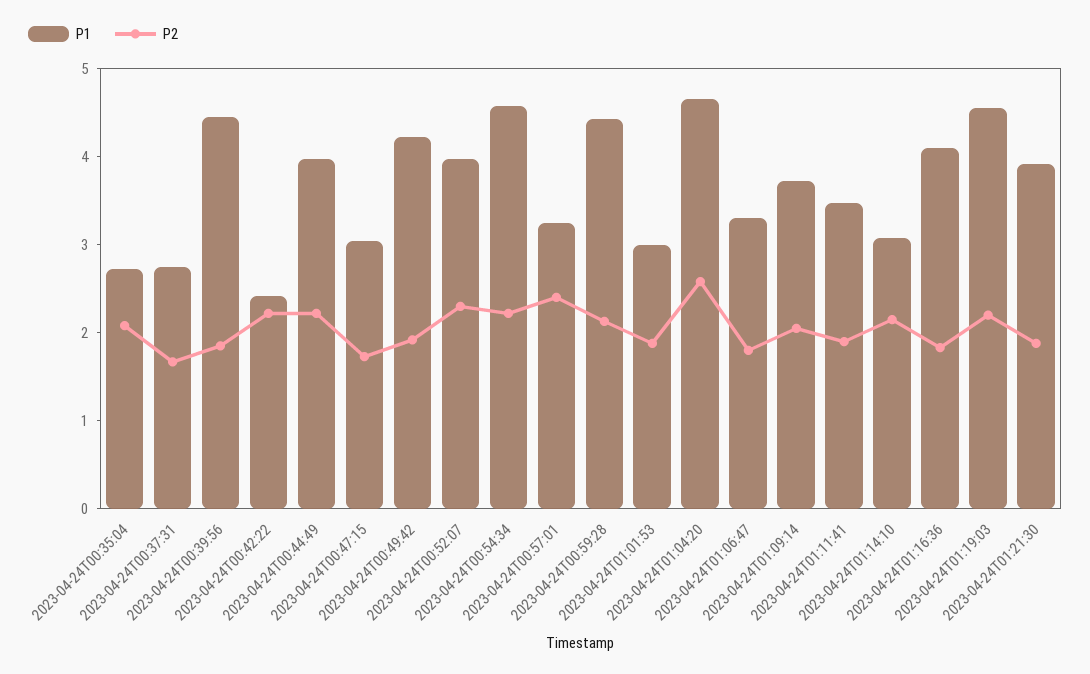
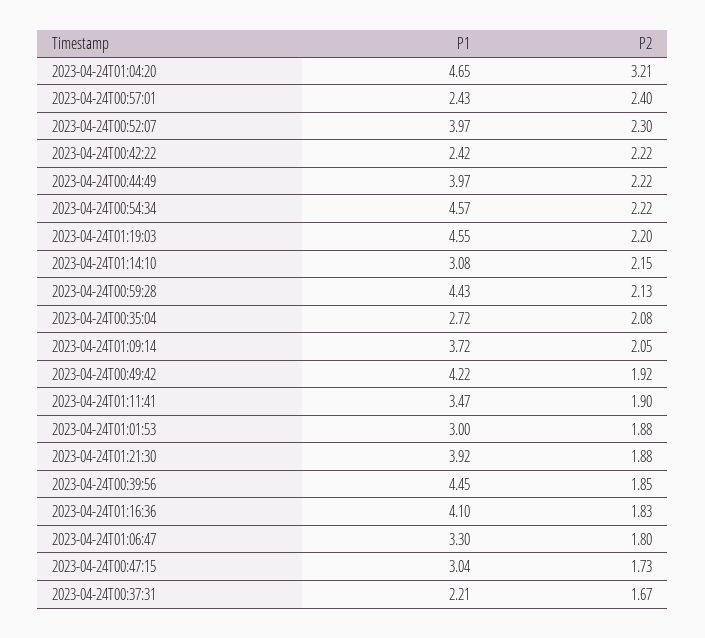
P1, 2023-04-24T00:37:31: 2.8 -> 2.21
P1, 2023-04-24T00:57:01: 3.2 -> 2.43
P2, 2023-04-24T01:04:20: 2.6 -> 3.21

